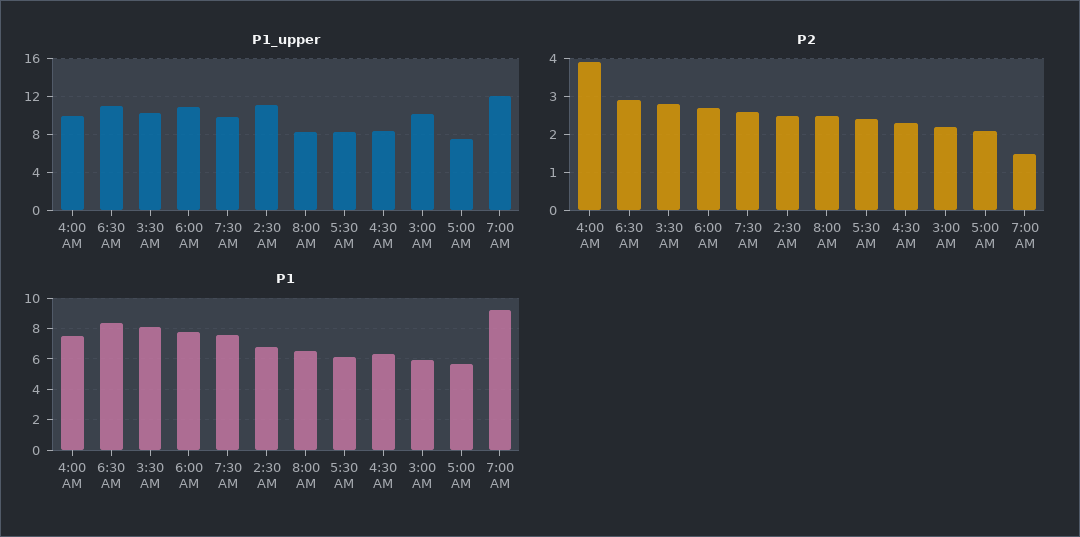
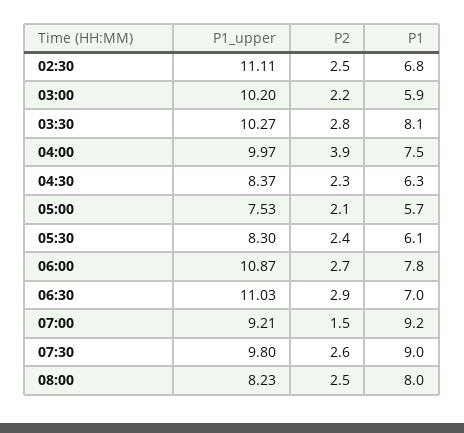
P1_upper, 7:00 AM: 12 -> 9.21
P1, 6:30 AM: 8.5 -> 7
P1, 7:30 AM: 7.5 -> 9
P1, 8:00 AM: 6.5 -> 8

